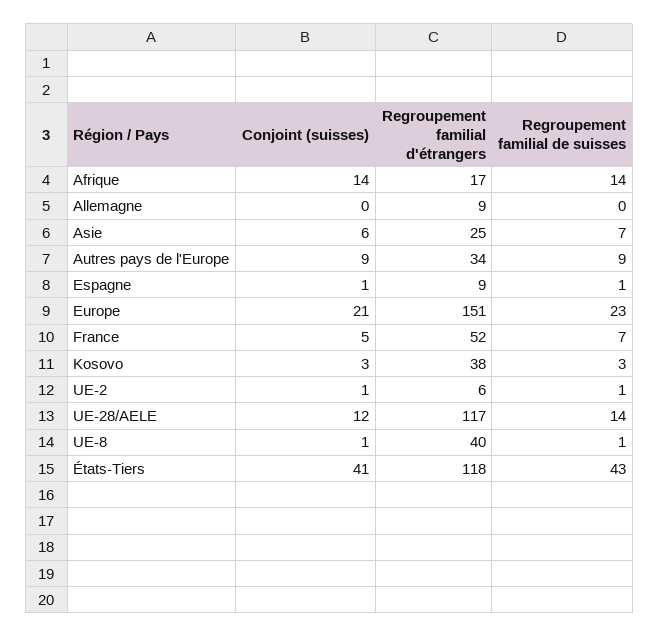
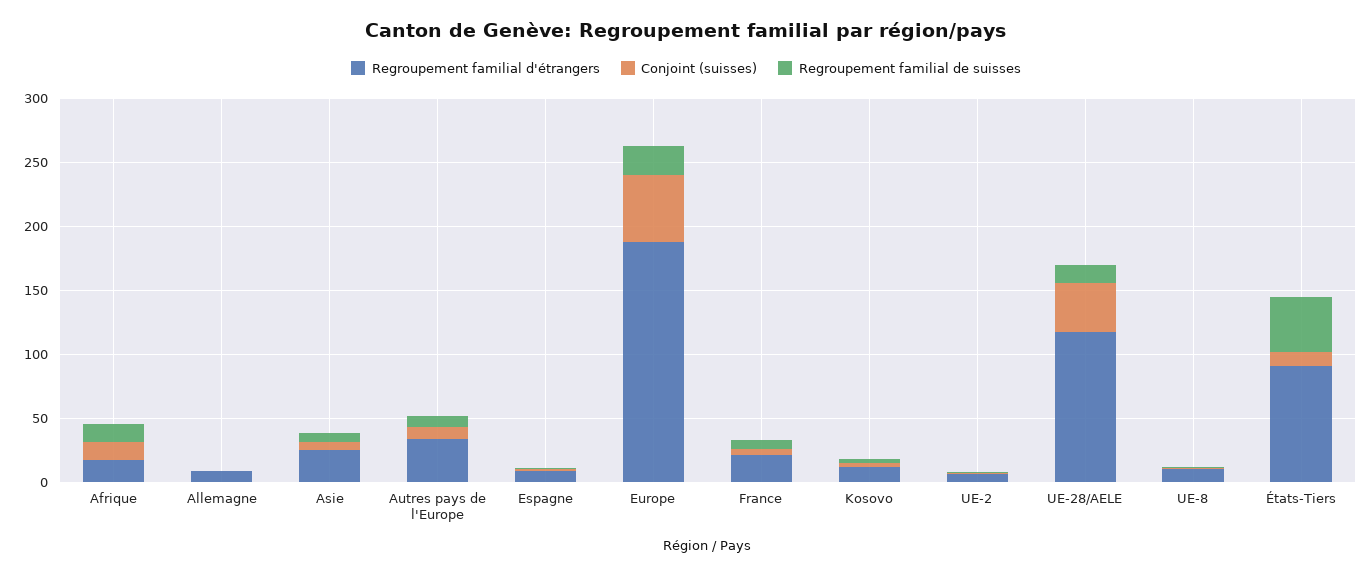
Conjoint (suisses), Europe: 21 -> 50
Regroupement familial d'étrangers, Europe: 151 -> 190
Regroupement familial d'étrangers, France: 52 -> 20
Regroupement familial d'étrangers, Kosovo: 38 -> 10
Conjoint (suisses), UE-28/AELE: 12 -> 40
Regroupement familial d'étrangers, UE-8: 40 -> 10
Conjoint (suisses), États-Tiers: 41 -> 10
Regroupement familial d'étrangers, États-Tiers: 118 -> 90

